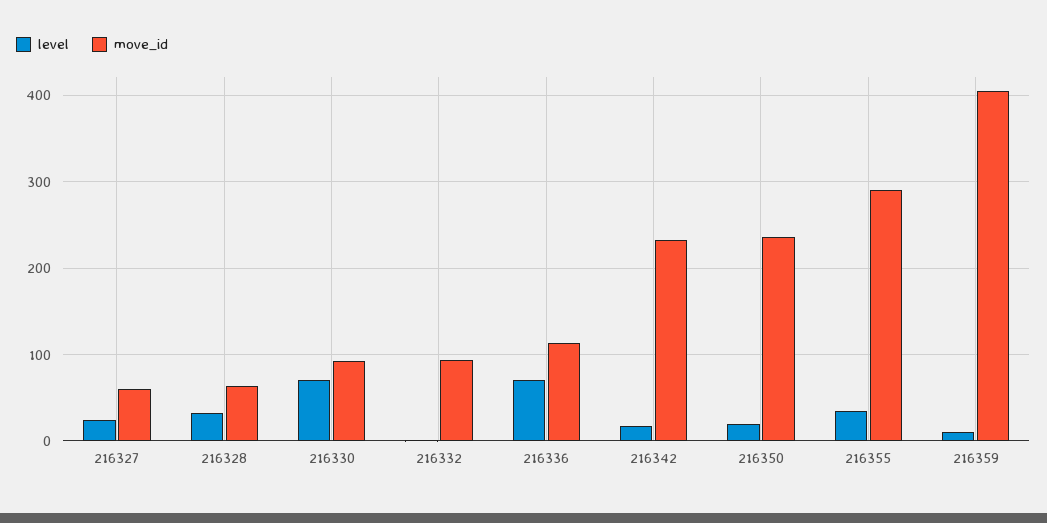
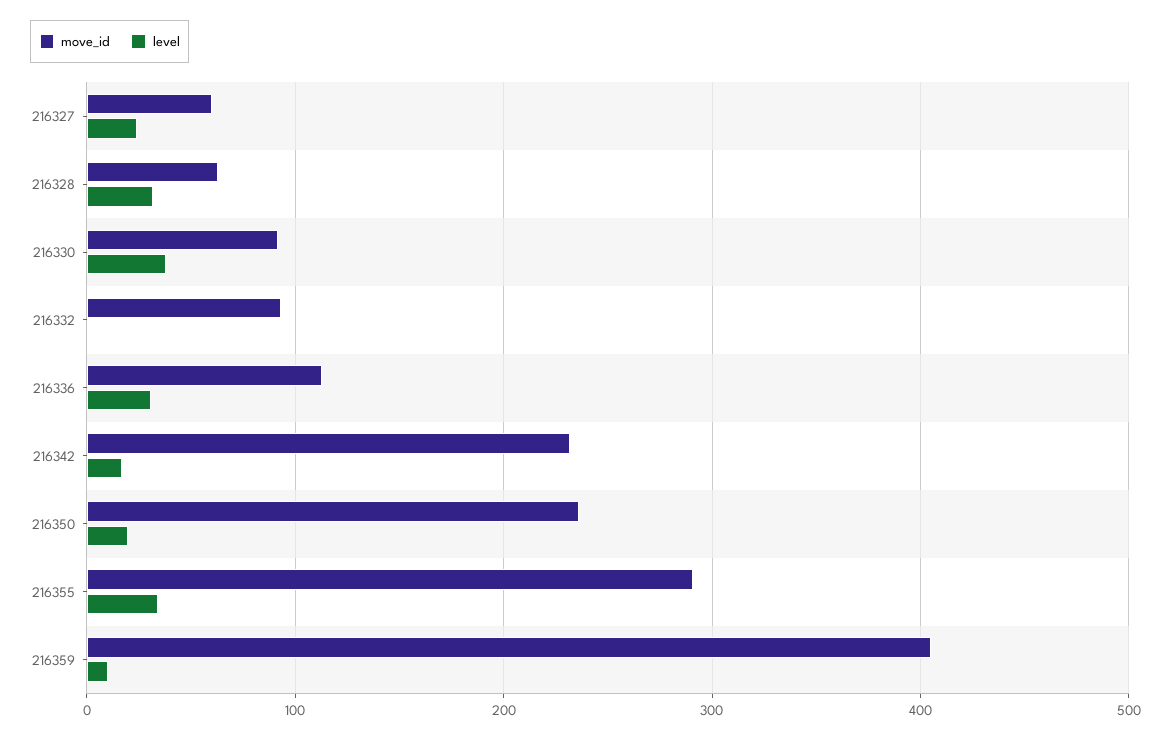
level, 216330: 70 -> 40
level, 216336: 70 -> 30

